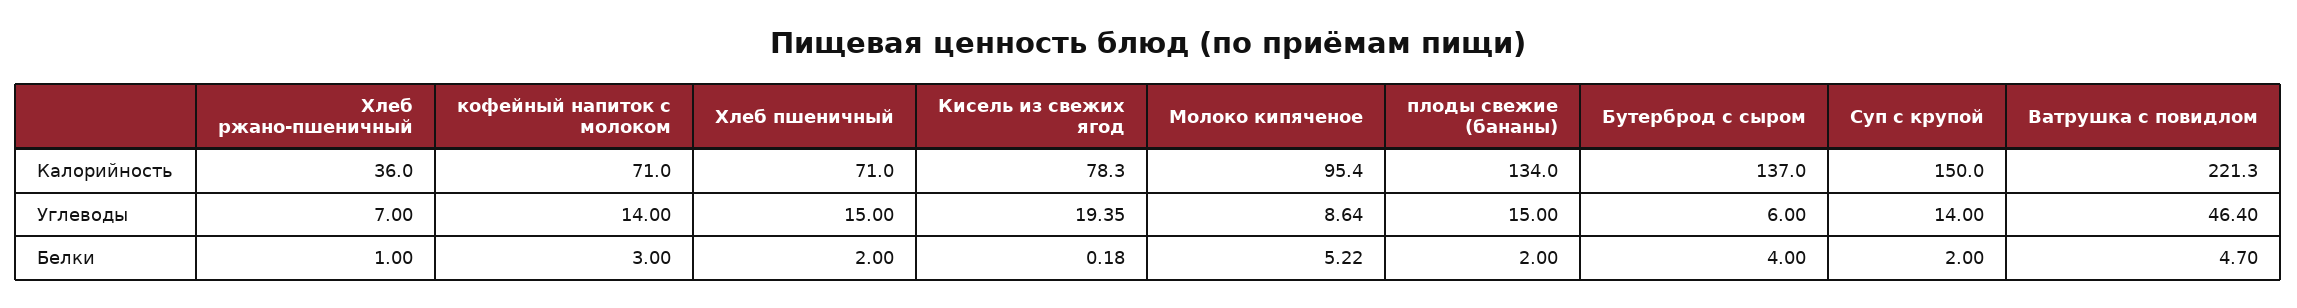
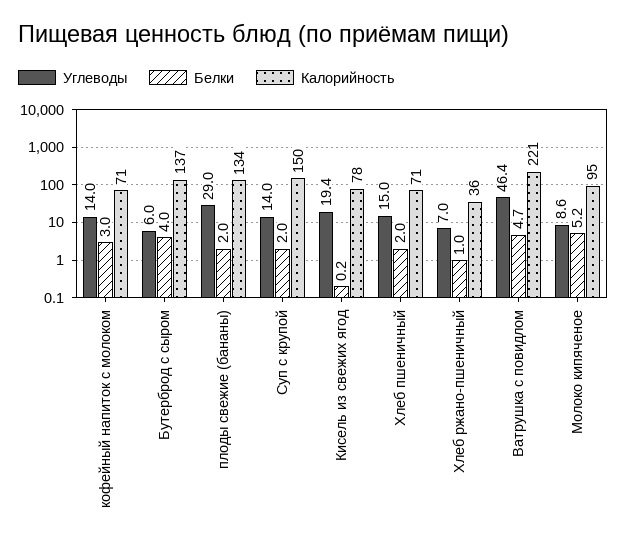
Углеводы, плоды свежие (бананы): 15 -> 29

